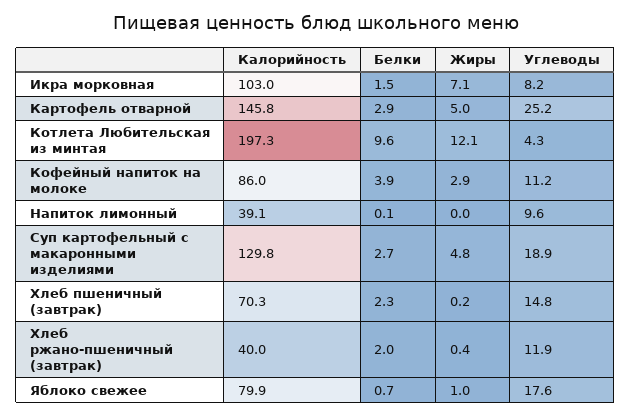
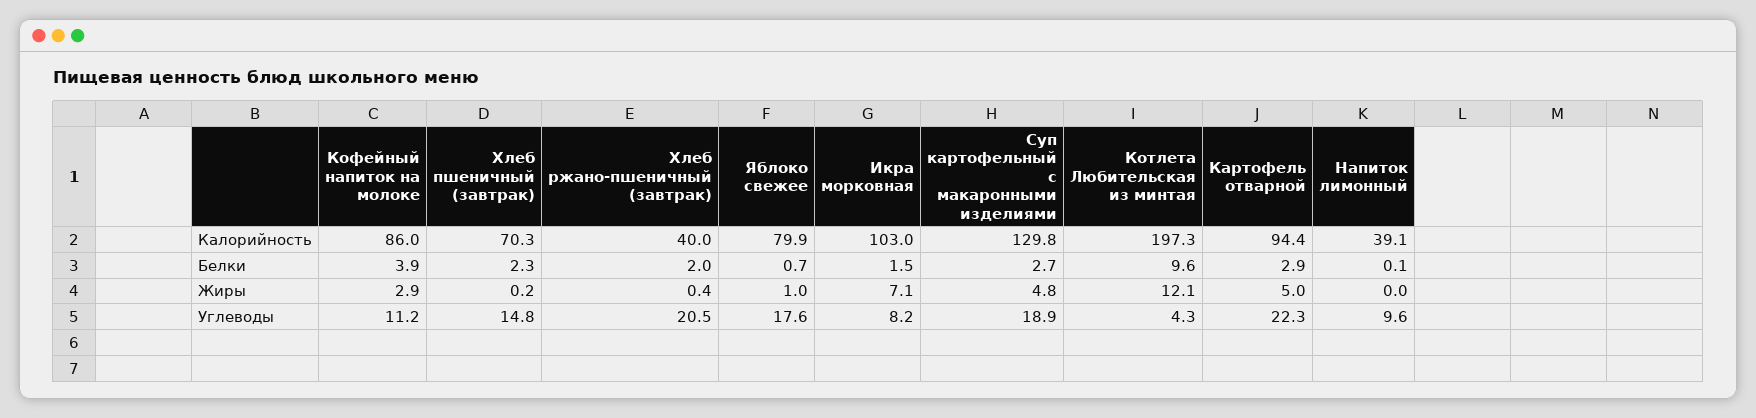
Калорийность, Картофель отварной: 145.8 -> 94.4
Углеводы, Картофель отварной: 25.2 -> 22.3
Углеводы, Хлеб ржано-пшеничный (завтрак): 11.9 -> 20.5

